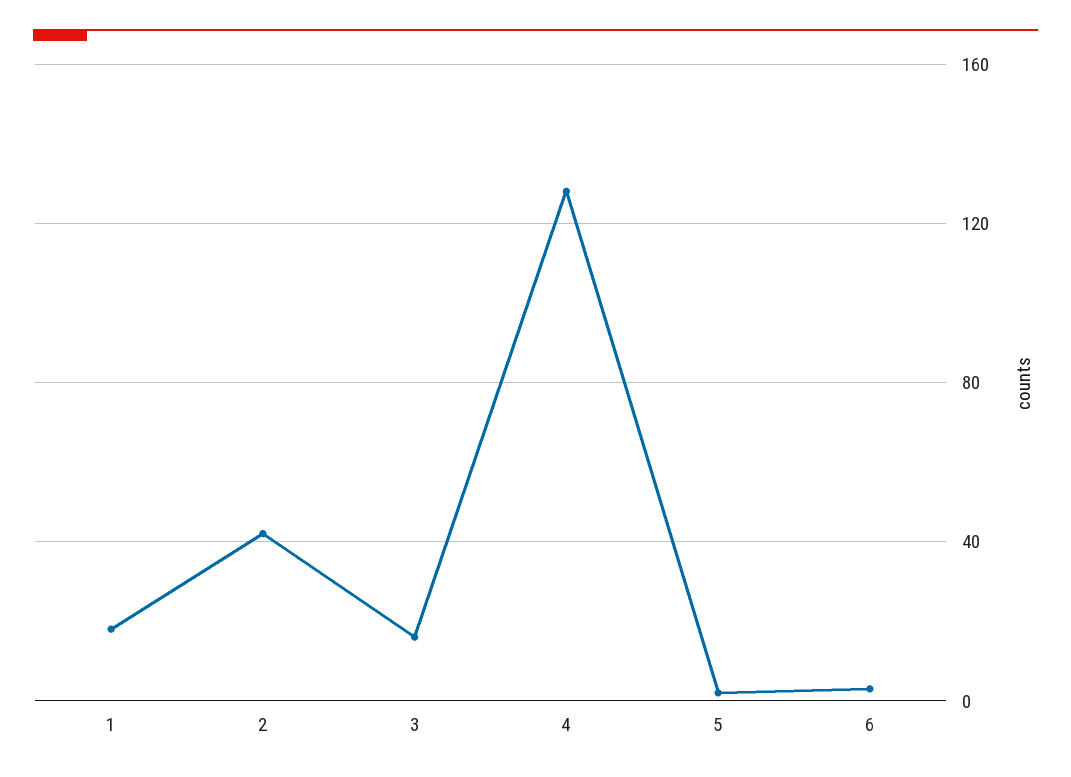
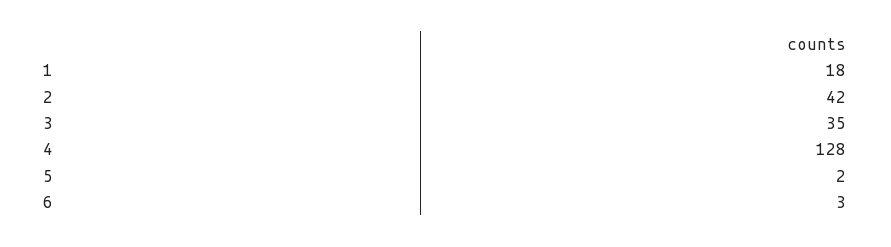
3: 15 -> 35

